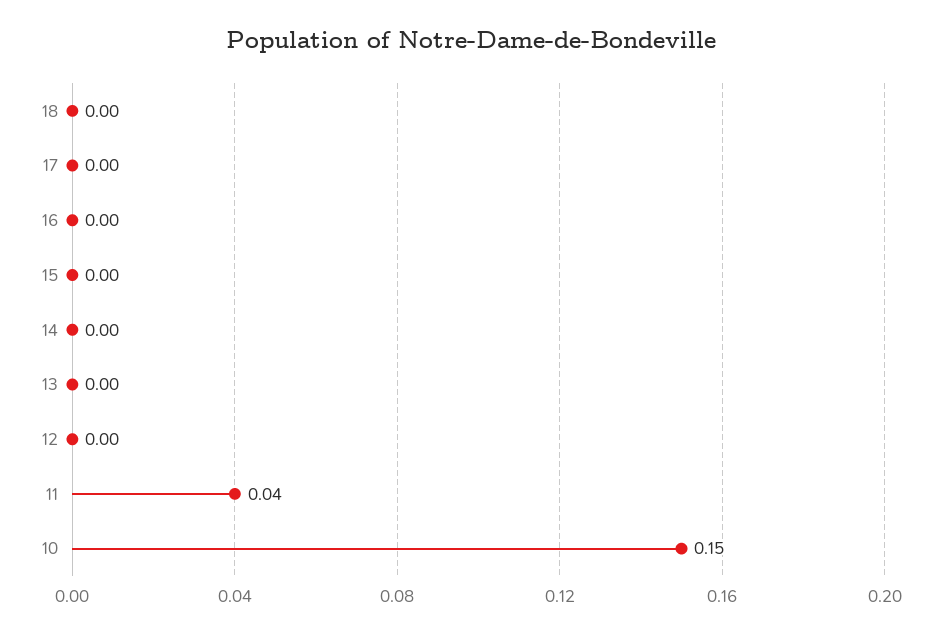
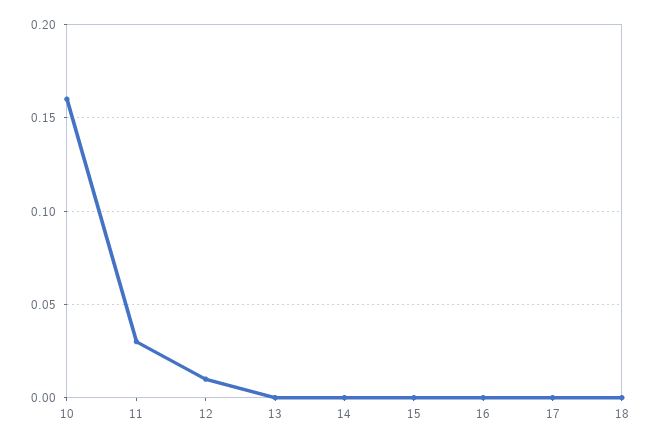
12: 0 -> 0.01
11: 0.04 -> 0.03
10: 0.15 -> 0.16

